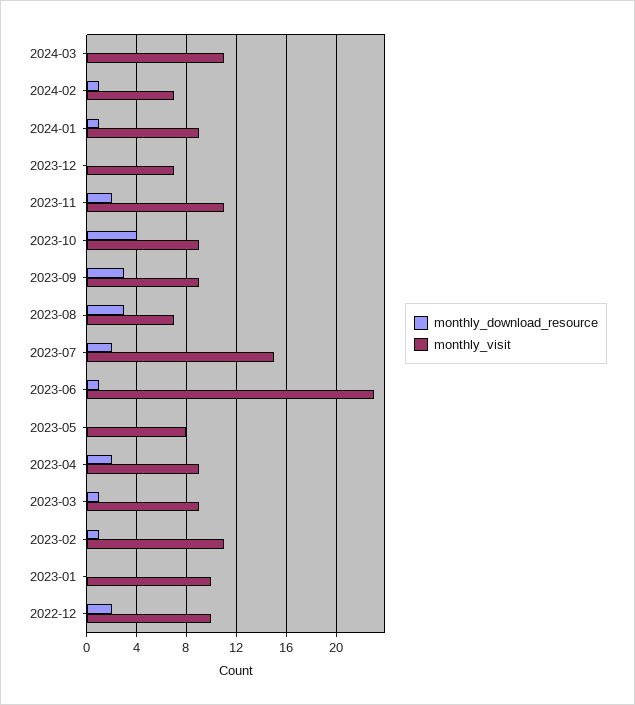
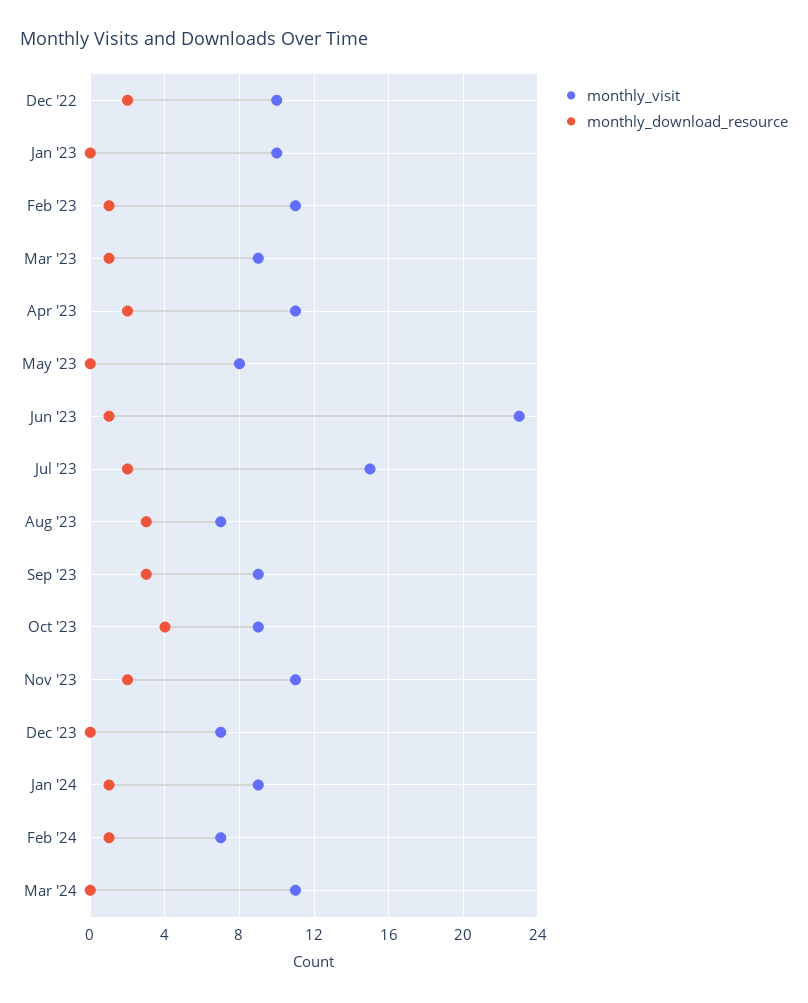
monthly_visit, 2023-04: 9 -> 11

